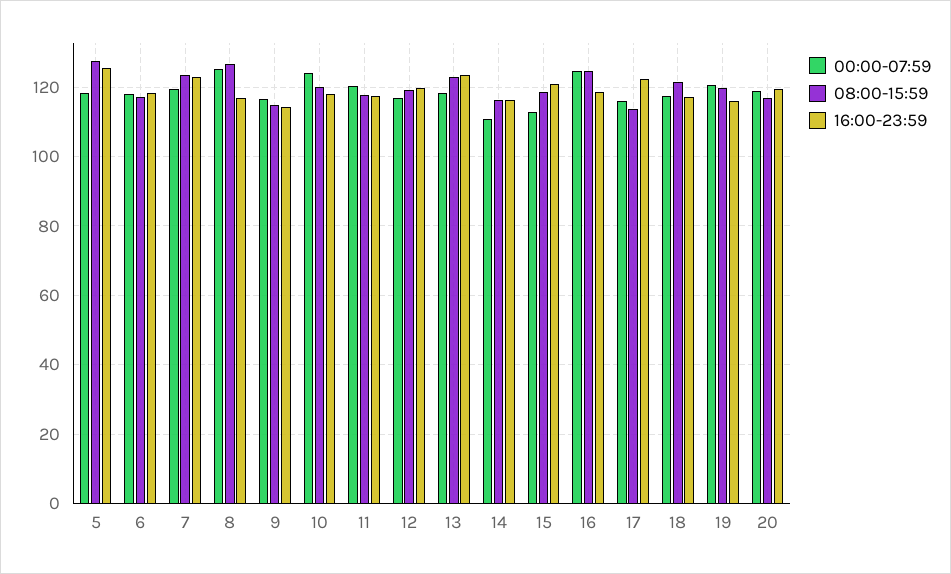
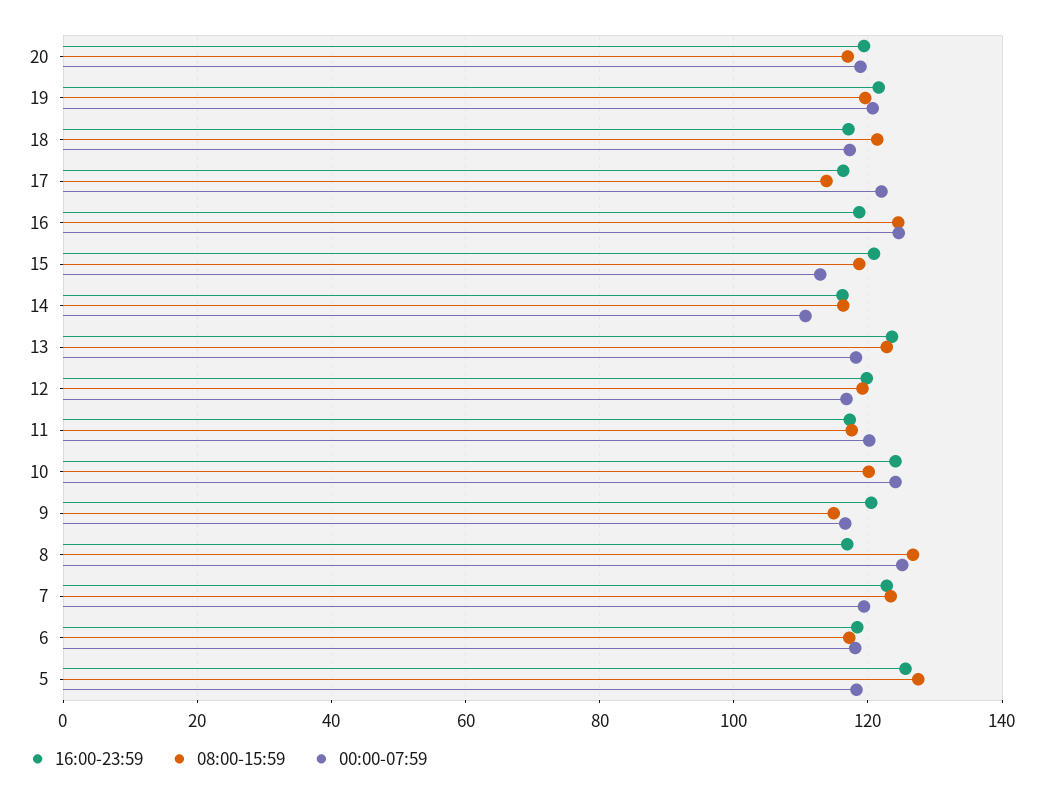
16:00-23:59, 9: 114 -> 120
16:00-23:59, 10: 118 -> 124
00:00-07:59, 17: 116 -> 122
16:00-23:59, 17: 122 -> 116
16:00-23:59, 19: 116 -> 122

